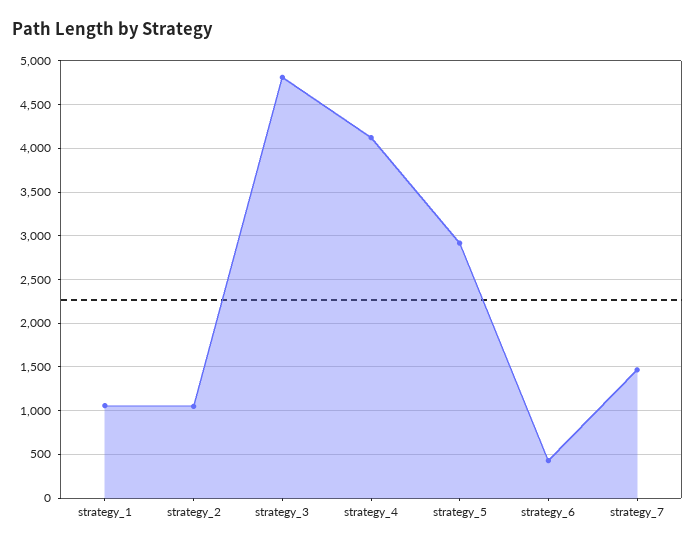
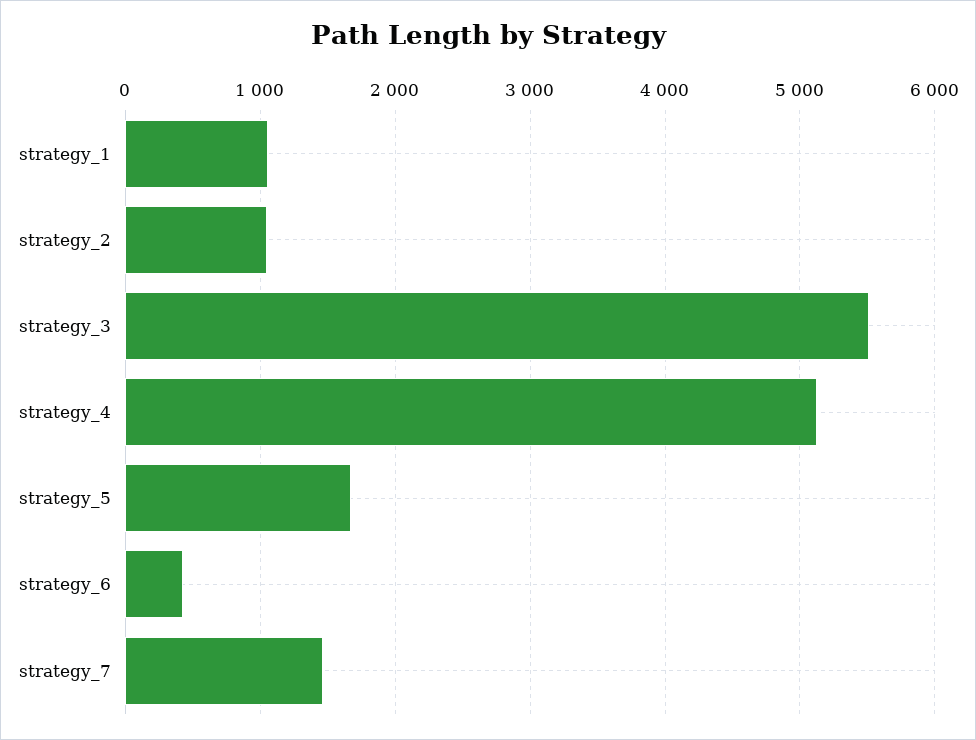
strategy_3: 4800 -> 5500
strategy_4: 4100 -> 5100
strategy_5: 2900 -> 1700

